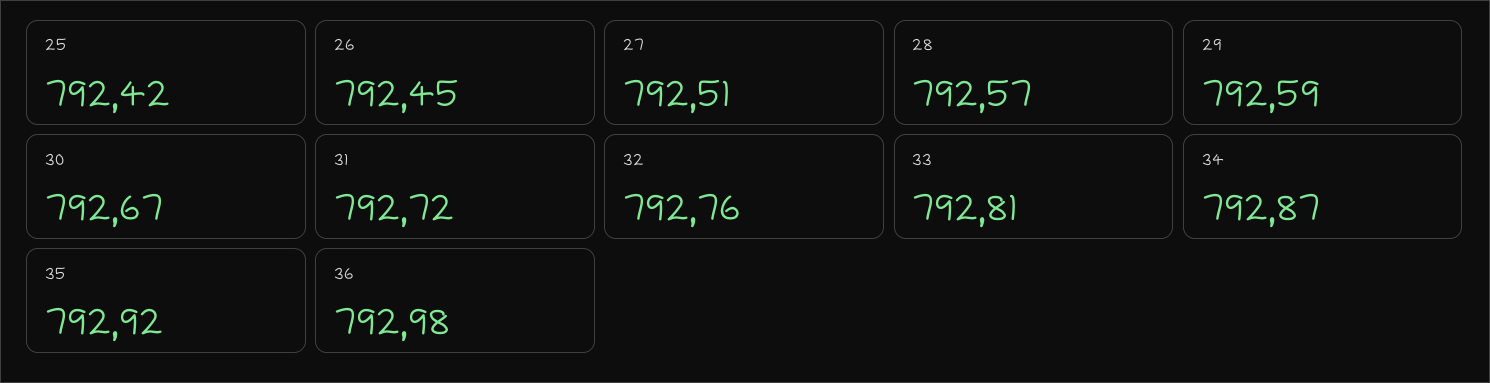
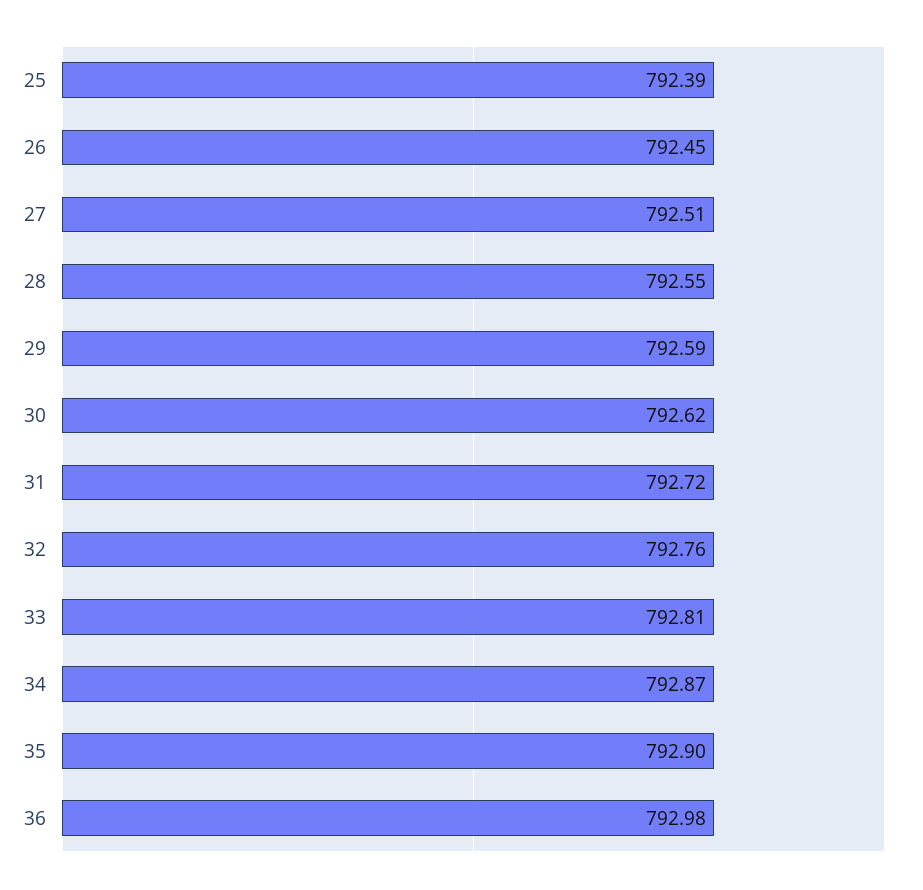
25: 792.42 -> 792.39
28: 792.57 -> 792.55
30: 792.67 -> 792.62
35: 792.92 -> 792.9

